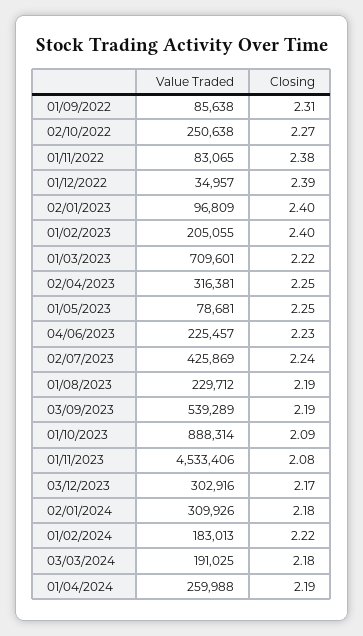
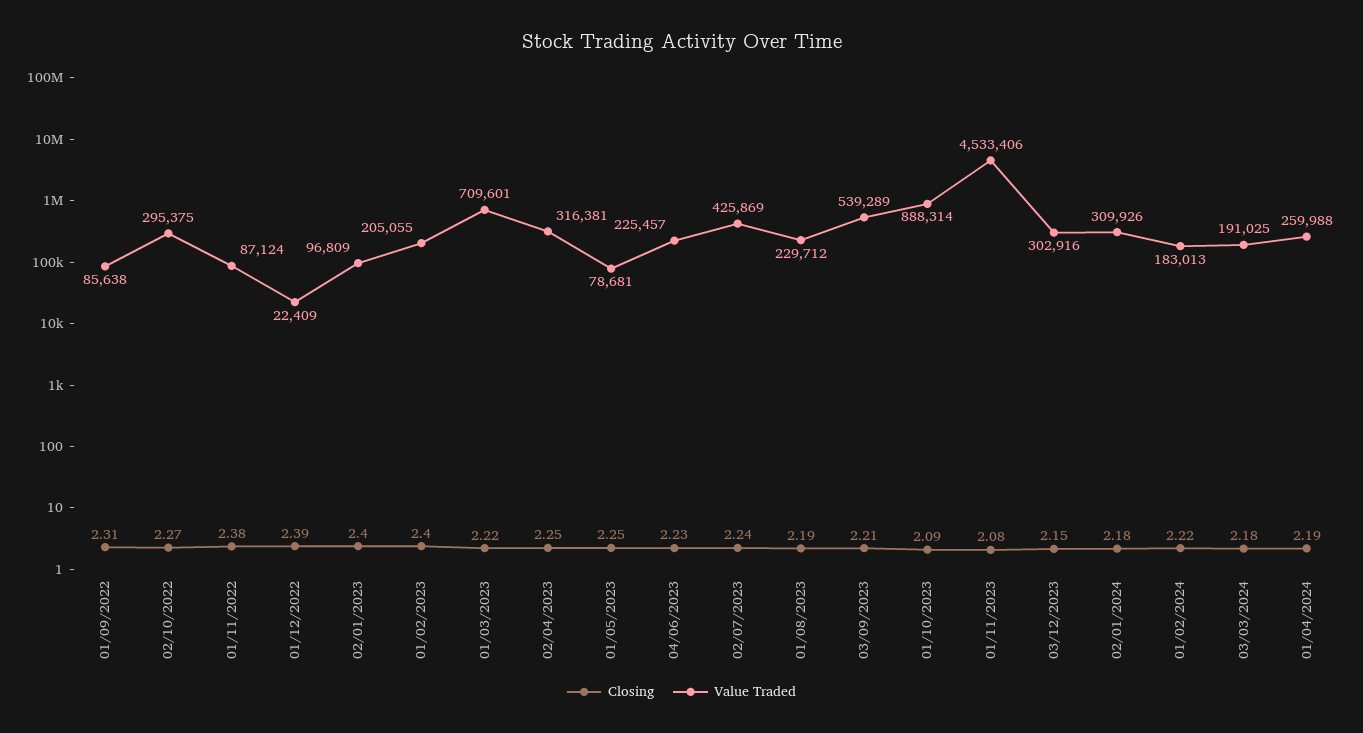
Value Traded, 02/10/2022: 250638 -> 295375
Value Traded, 01/11/2022: 83065 -> 87124
Value Traded, 01/12/2022: 34957 -> 22409
Closing, 03/09/2023: 2.19 -> 2.21
Closing, 03/12/2023: 2.17 -> 2.15

